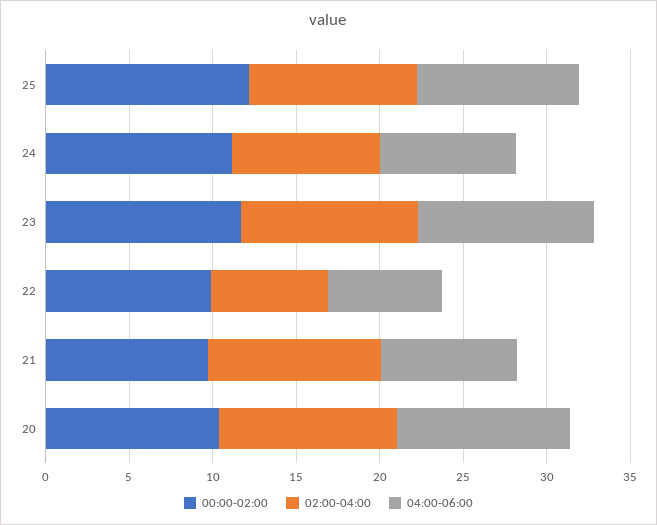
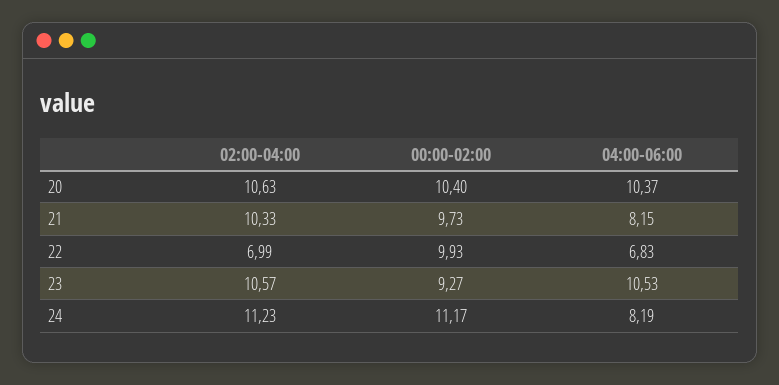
00:00-02:00, 25: 12 -> none
02:00-04:00, 25: 10 -> none
04:00-06:00, 25: 10 -> none
02:00-04:00, 24: 9 -> 11.23
00:00-02:00, 23: 12 -> 9.27

